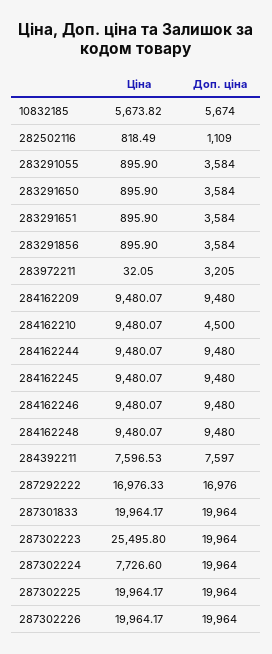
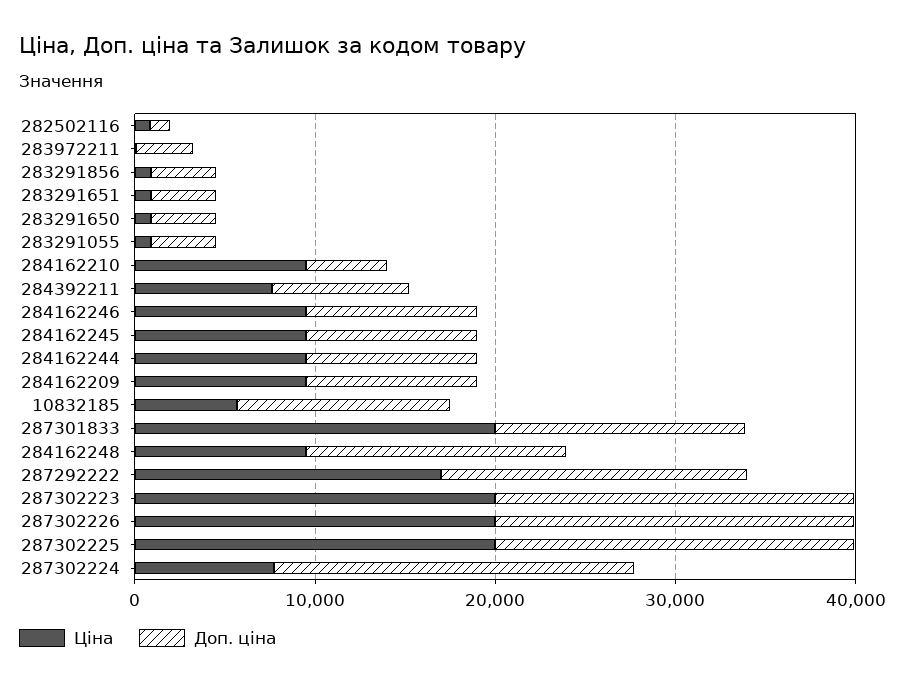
Доп. ціна, 10832185: 5674 -> 12000
Доп. ціна, 284162248: 9480 -> 14000
Доп. ціна, 287301833: 19964 -> 14000
Ціна, 287302223: 25495.8 -> 20000

